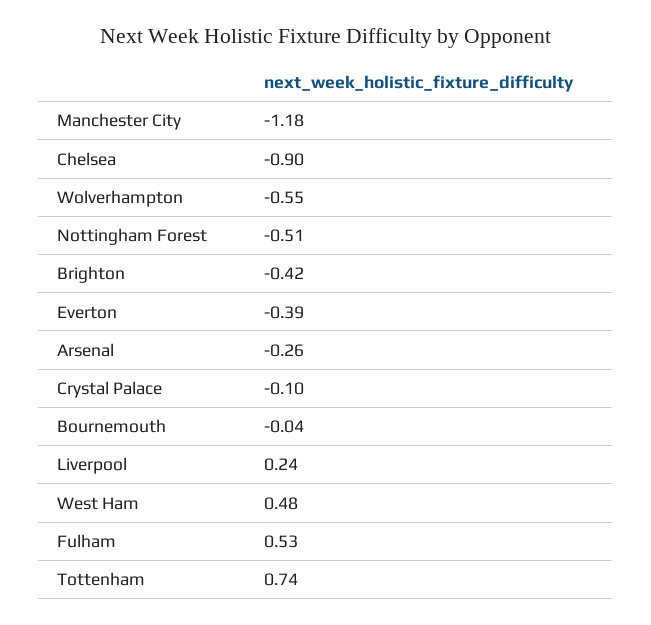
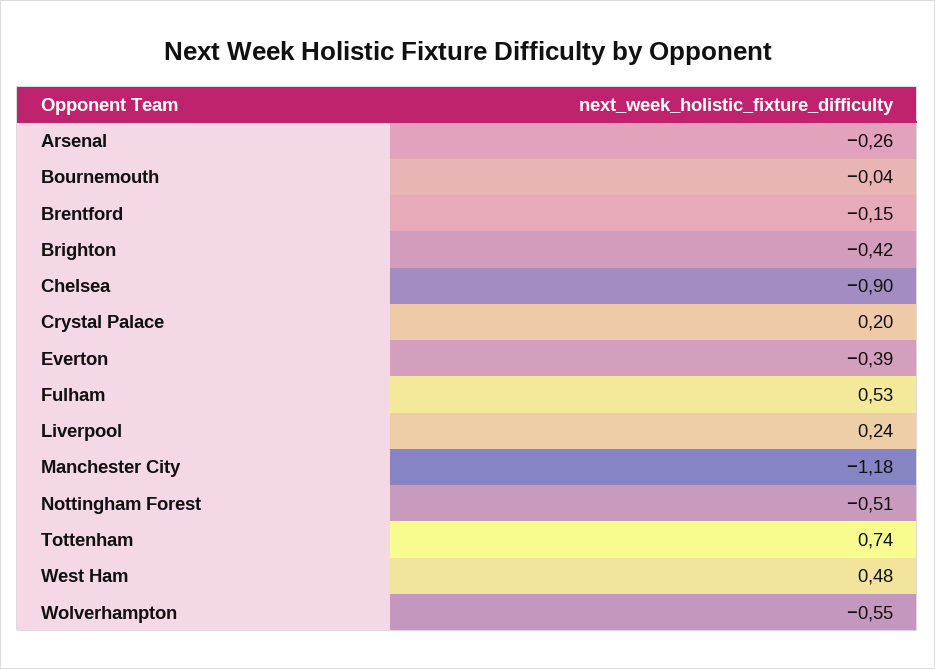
Crystal Palace: -0.1 -> 0.2
Brentford: none -> -0.15

